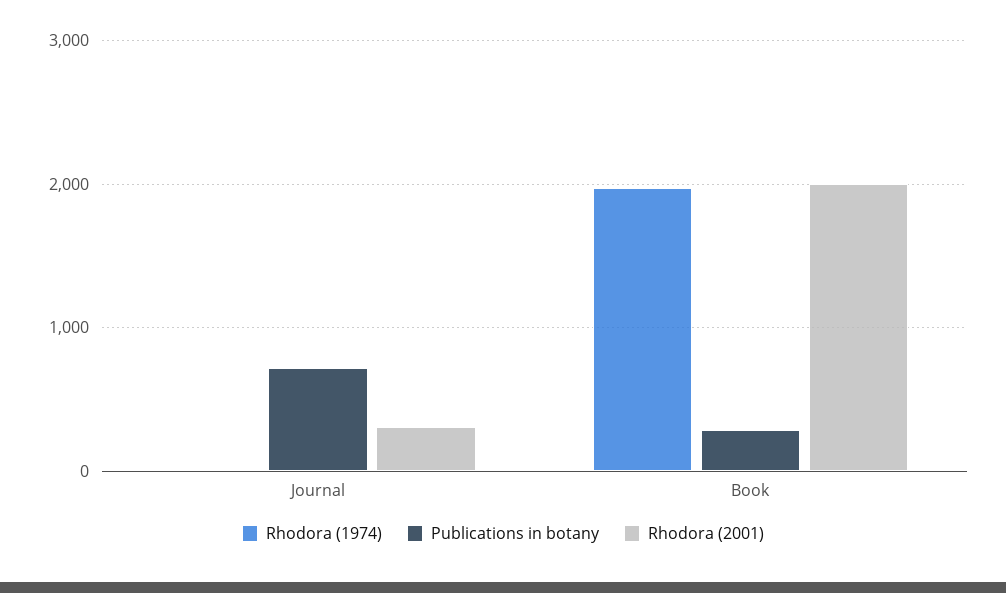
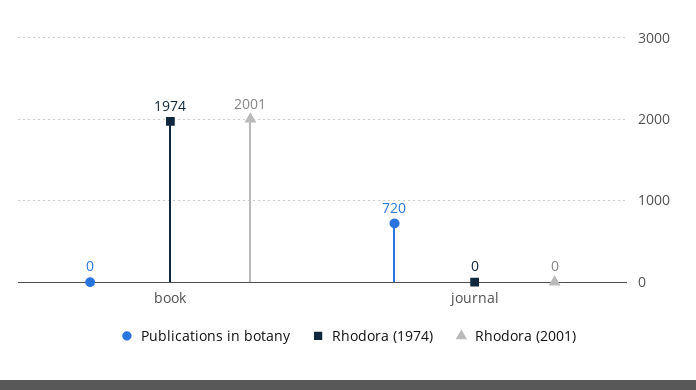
Rhodora (2001), Journal: 300 -> 0
Publications in botany, Book: 300 -> 0

